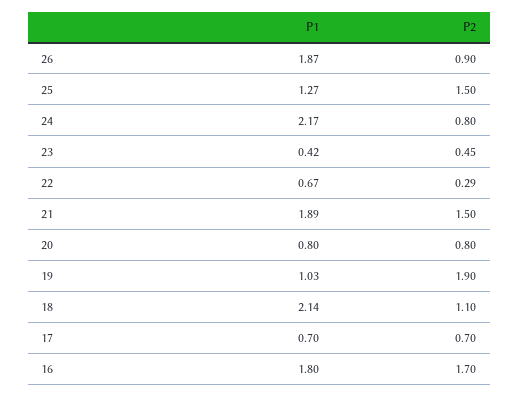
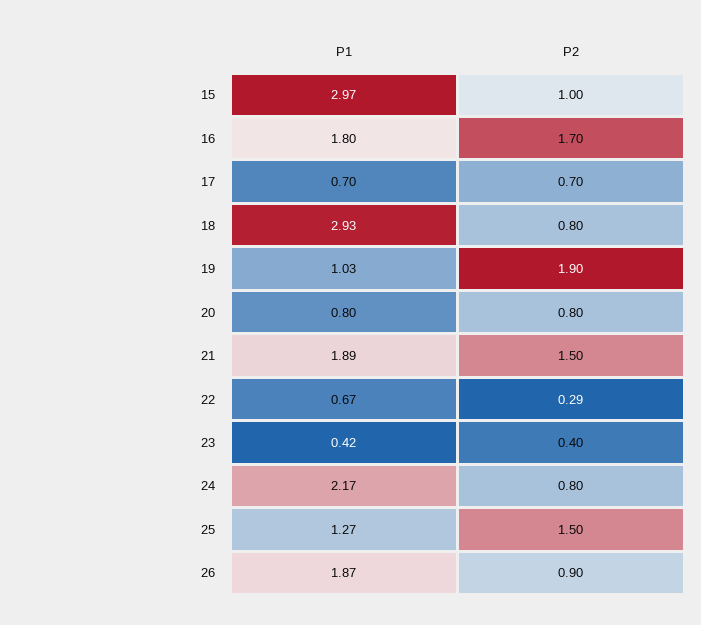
P2, 23: 0.45 -> 0.4
P1, 18: 2.14 -> 2.93
P2, 18: 1.1 -> 0.8
P1, 15: none -> 2.97
P2, 15: none -> 1

